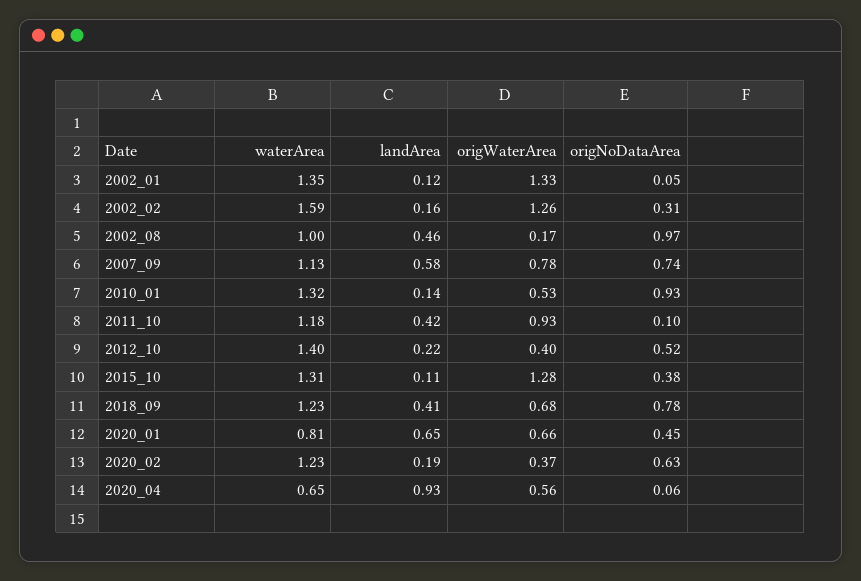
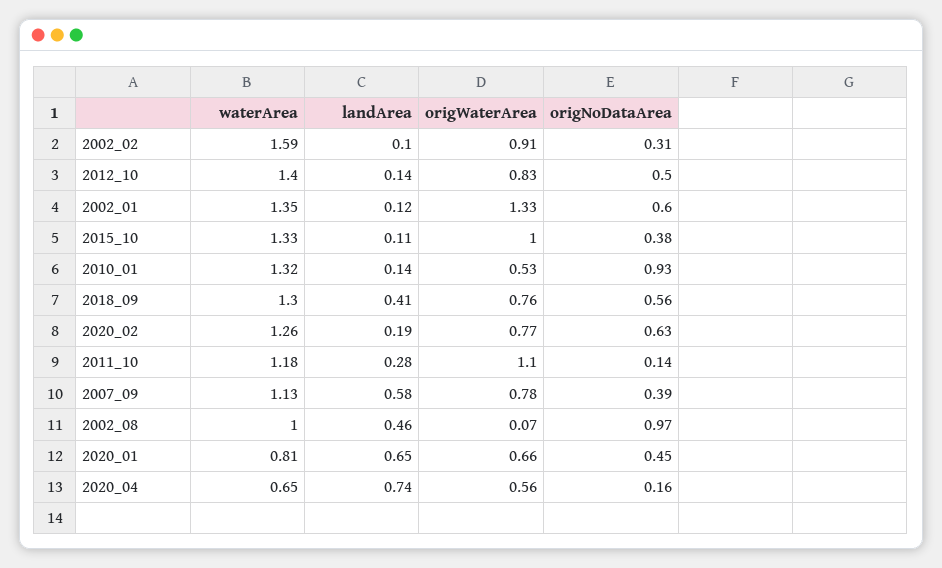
origNoDataArea, 2002_01: 0.05 -> 0.6
landArea, 2002_02: 0.16 -> 0.1
origWaterArea, 2002_02: 1.26 -> 0.91
origWaterArea, 2002_08: 0.17 -> 0.07
origNoDataArea, 2007_09: 0.74 -> 0.39
landArea, 2011_10: 0.42 -> 0.28
origWaterArea, 2011_10: 0.93 -> 1.1
origNoDataArea, 2011_10: 0.1 -> 0.14
landArea, 2012_10: 0.22 -> 0.14
origWaterArea, 2012_10: 0.4 -> 0.83
origNoDataArea, 2012_10: 0.52 -> 0.5
waterArea, 2015_10: 1.31 -> 1.33
origWaterArea, 2015_10: 1.28 -> 1
waterArea, 2018_09: 1.23 -> 1.3
origWaterArea, 2018_09: 0.68 -> 0.76
origNoDataArea, 2018_09: 0.78 -> 0.56
waterArea, 2020_02: 1.23 -> 1.26
origWaterArea, 2020_02: 0.37 -> 0.77
landArea, 2020_04: 0.93 -> 0.74
origNoDataArea, 2020_04: 0.06 -> 0.16

